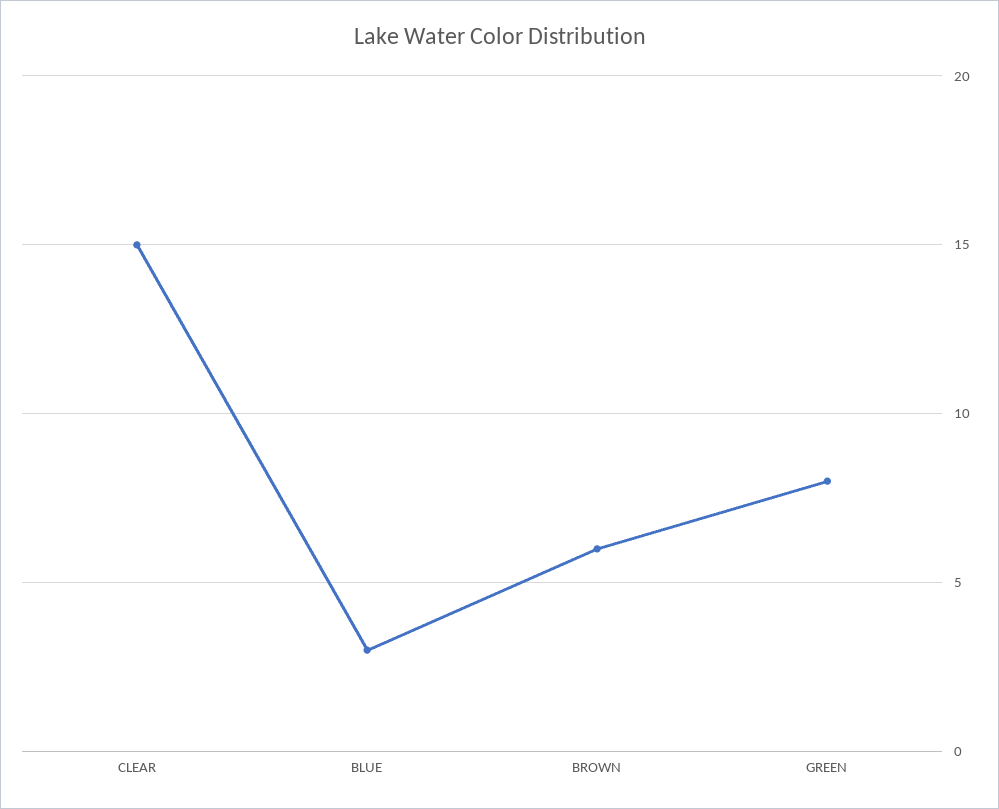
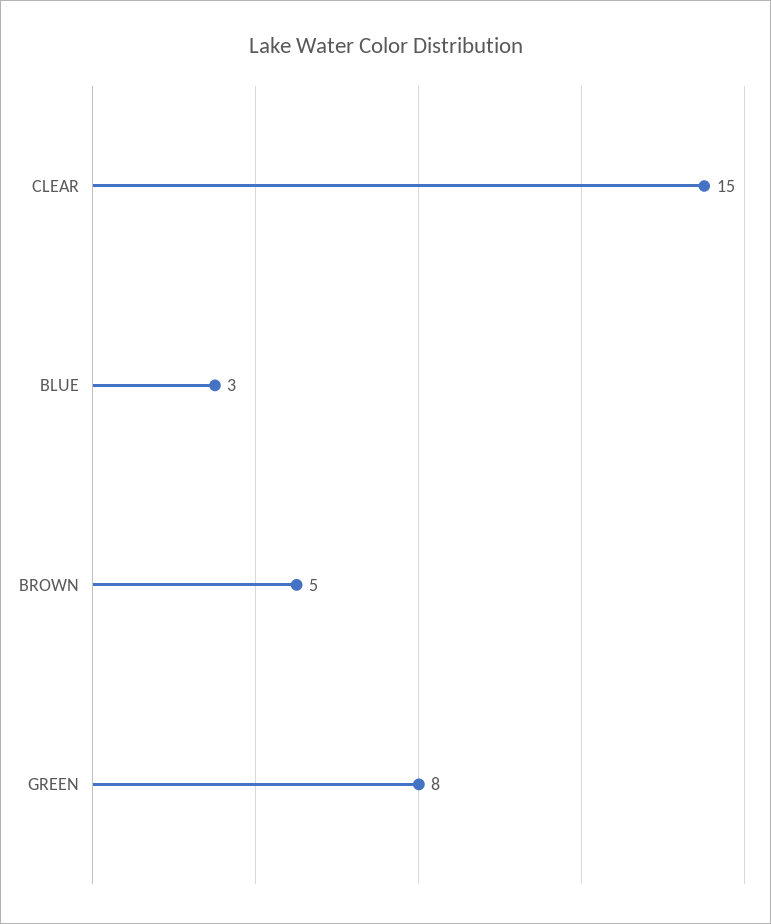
BROWN: 6 -> 5

